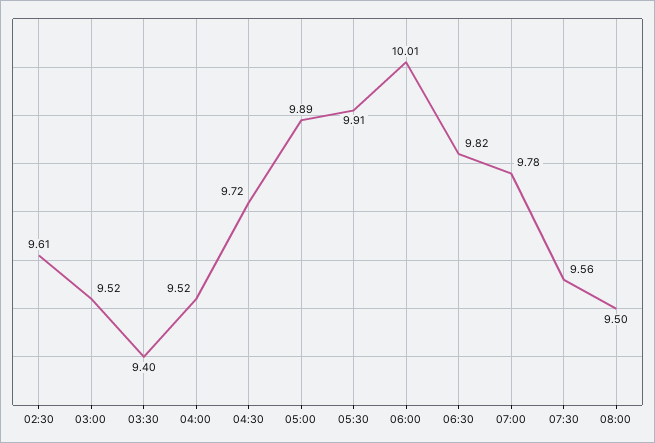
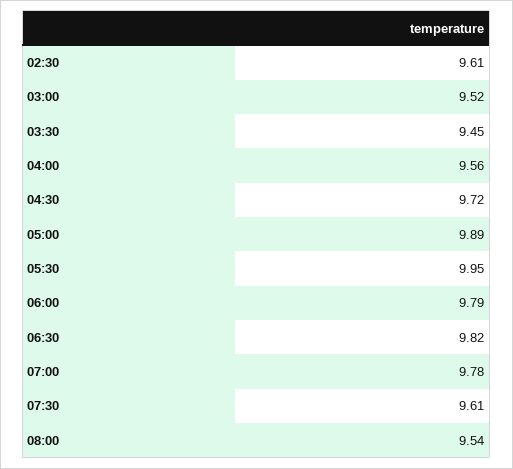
03:30: 9.4 -> 9.45
04:00: 9.52 -> 9.56
05:30: 9.91 -> 9.95
06:00: 10.01 -> 9.79
07:30: 9.56 -> 9.61
08:00: 9.5 -> 9.54

